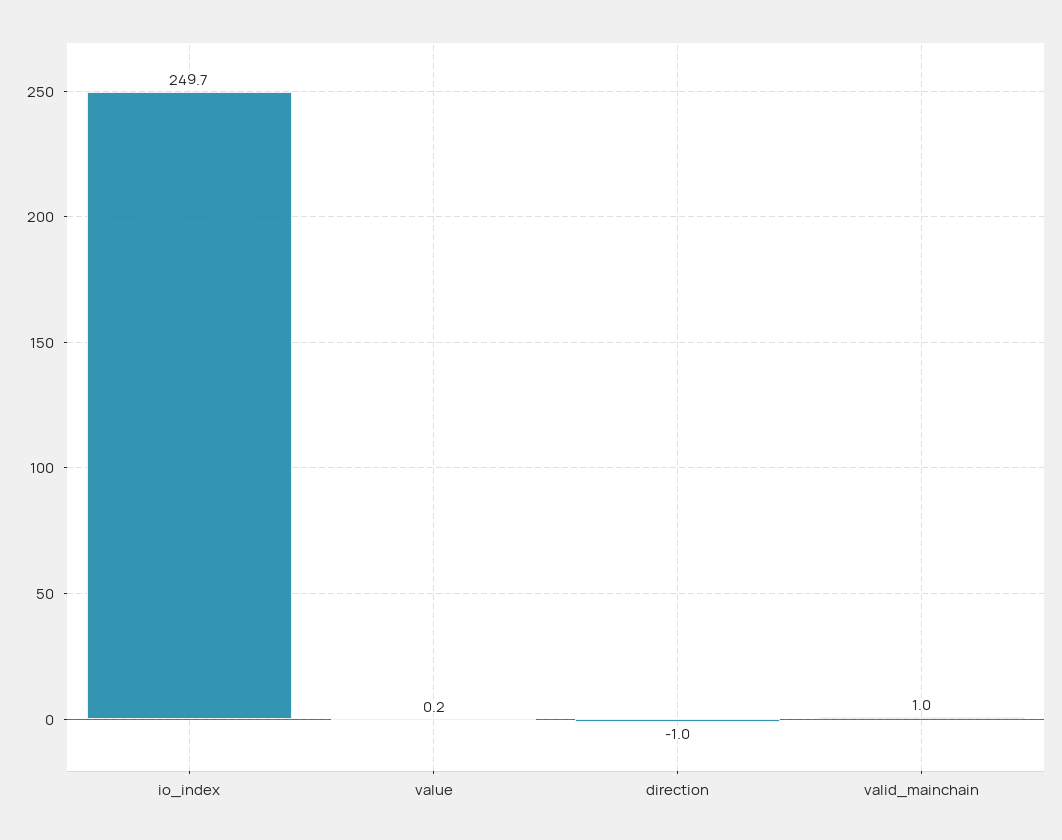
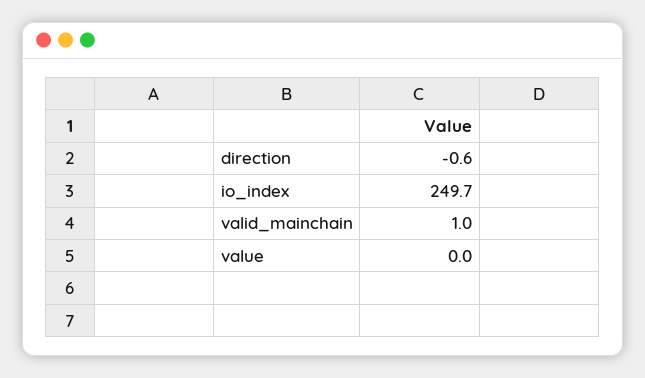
value: 0.2 -> 0
direction: -1 -> -0.6

